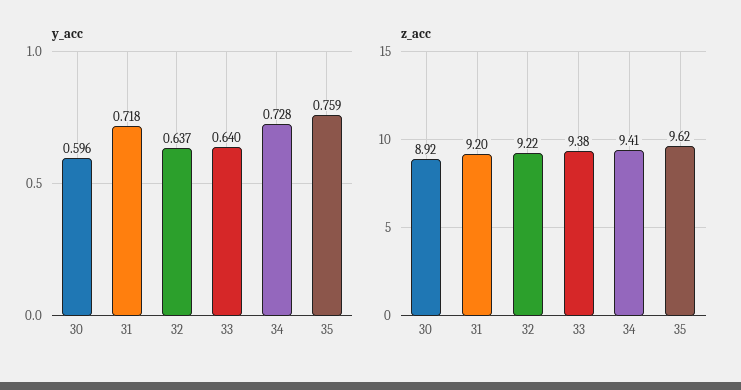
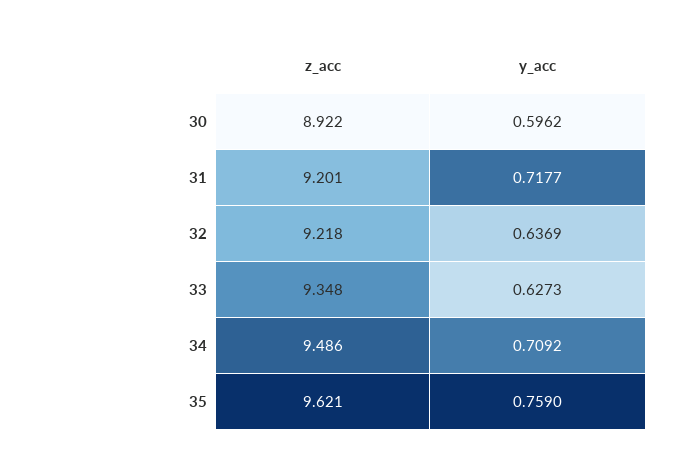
y_acc, 33: 0.64 -> 0.6273
y_acc, 34: 0.728 -> 0.7092
z_acc, 33: 9.38 -> 9.348
z_acc, 34: 9.41 -> 9.486

